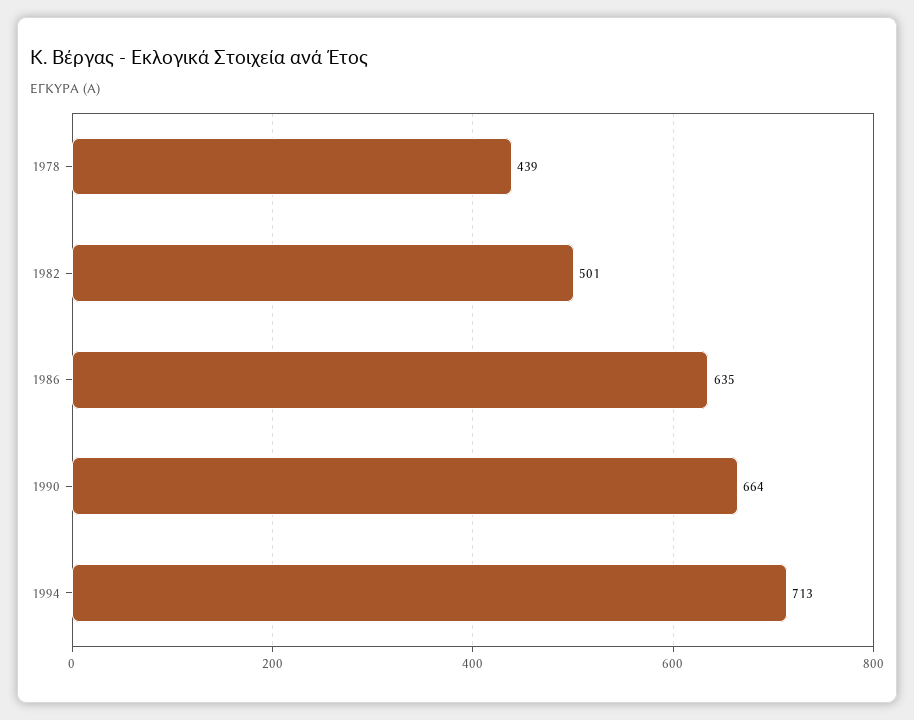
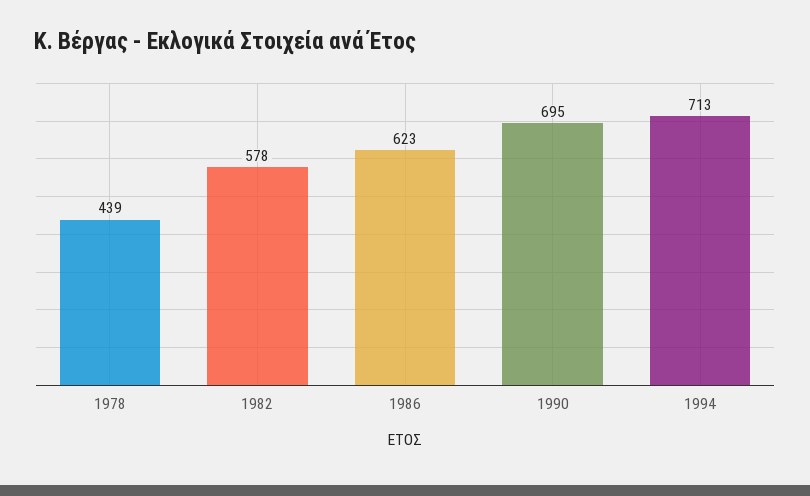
1982: 501 -> 578
1986: 635 -> 623
1990: 664 -> 695

